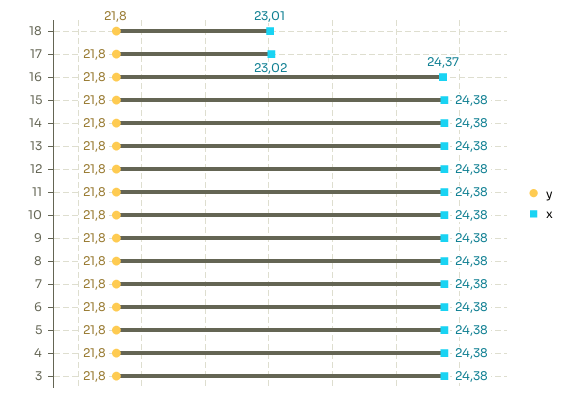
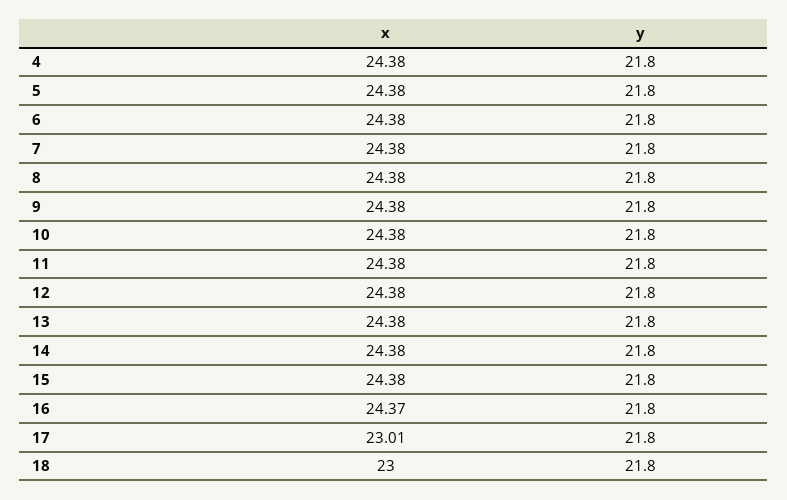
x, 18: 23.01 -> 23
x, 17: 23.02 -> 23.01
y, 3: 21.8 -> none
x, 3: 24.38 -> none

